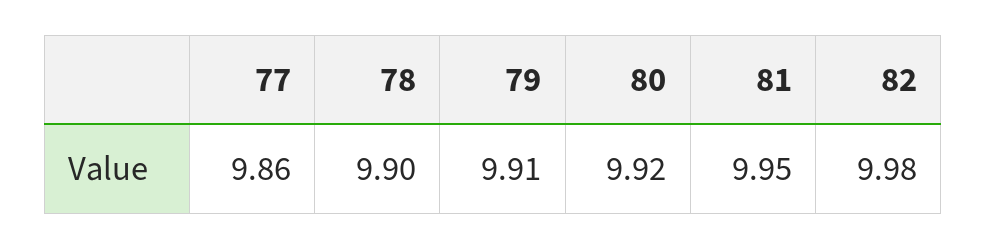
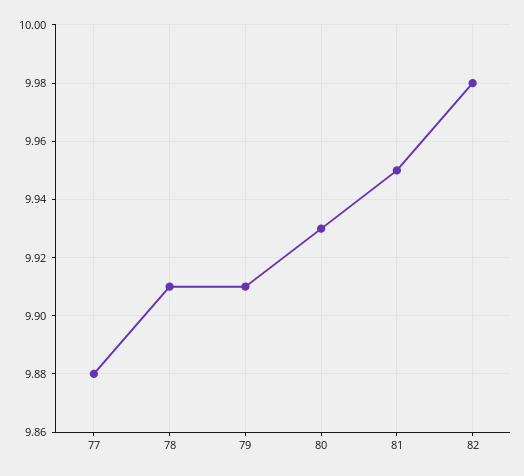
77: 9.86 -> 9.88
78: 9.9 -> 9.91
80: 9.92 -> 9.93

